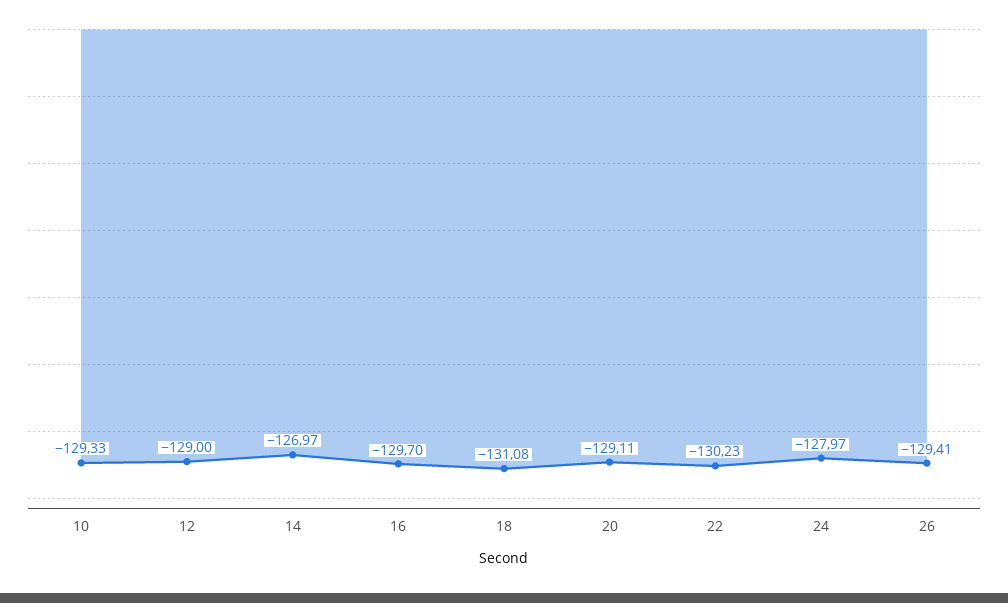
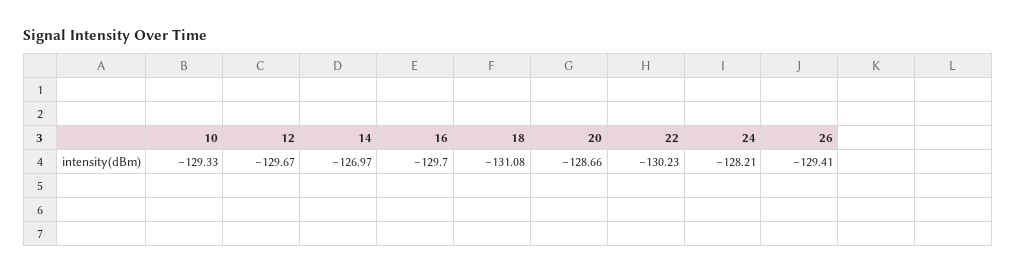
12: -129 -> -129.67
20: -129.11 -> -128.66
24: -127.97 -> -128.21

